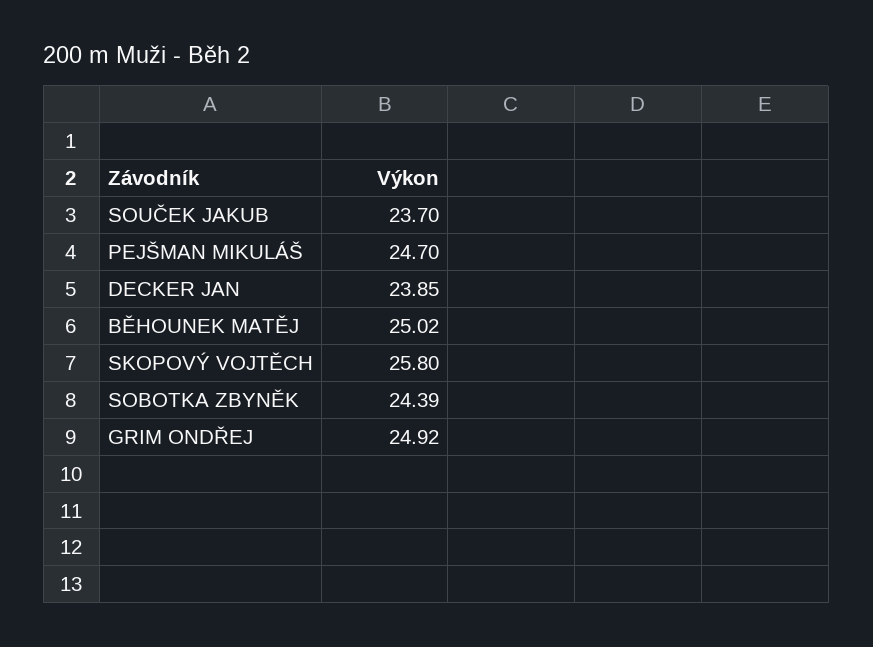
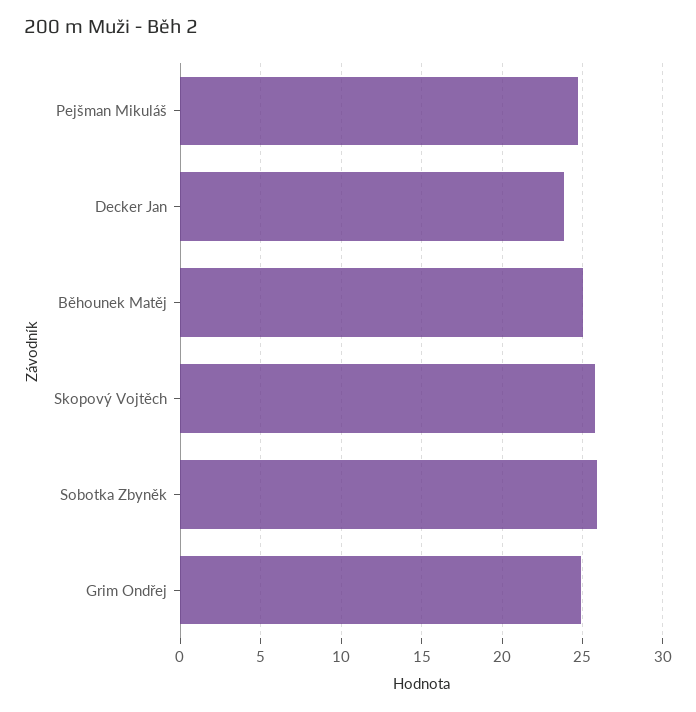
SOUČEK JAKUB: 23.7 -> none
SOBOTKA ZBYNĚK: 24.39 -> 26

